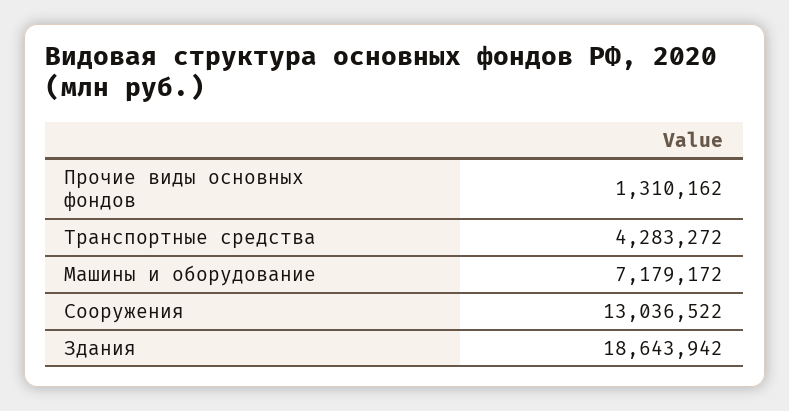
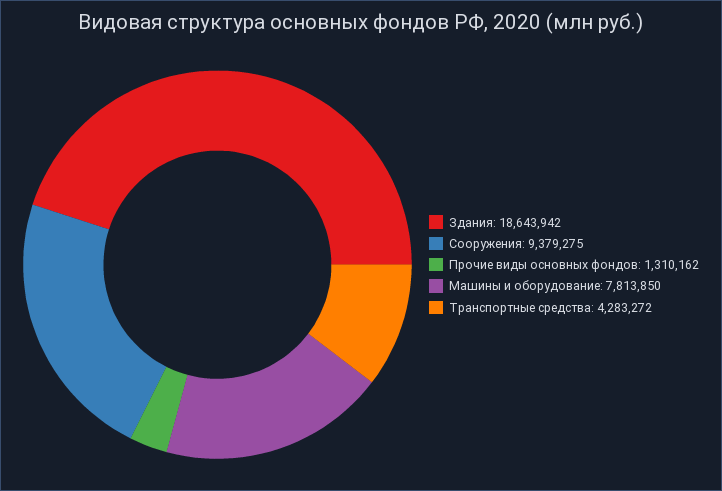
Машины и оборудование: 7179172 -> 7813850
Сооружения: 13036522 -> 9379275

